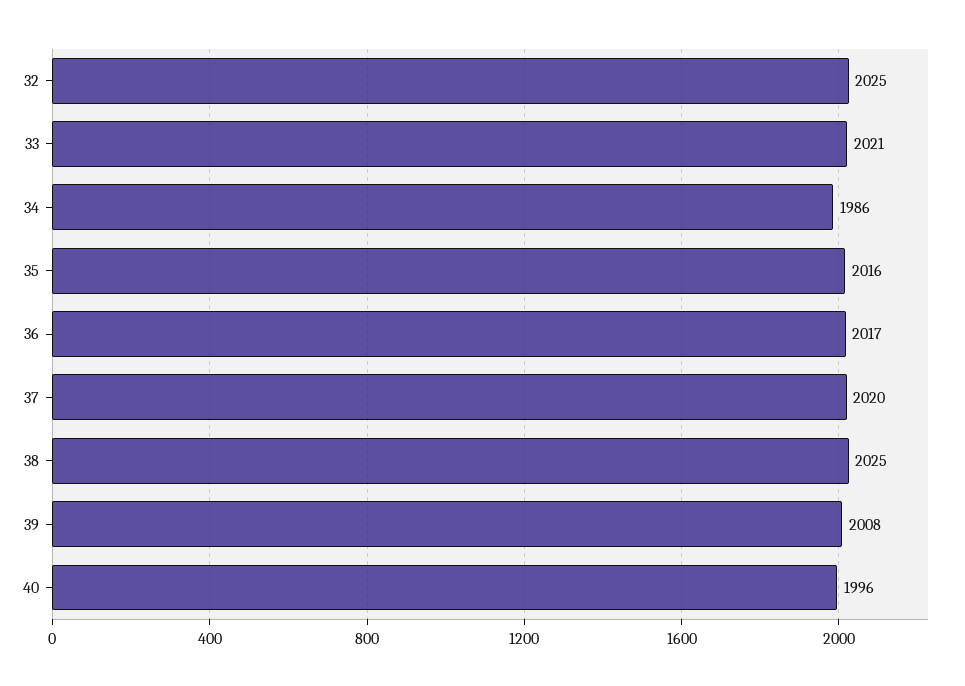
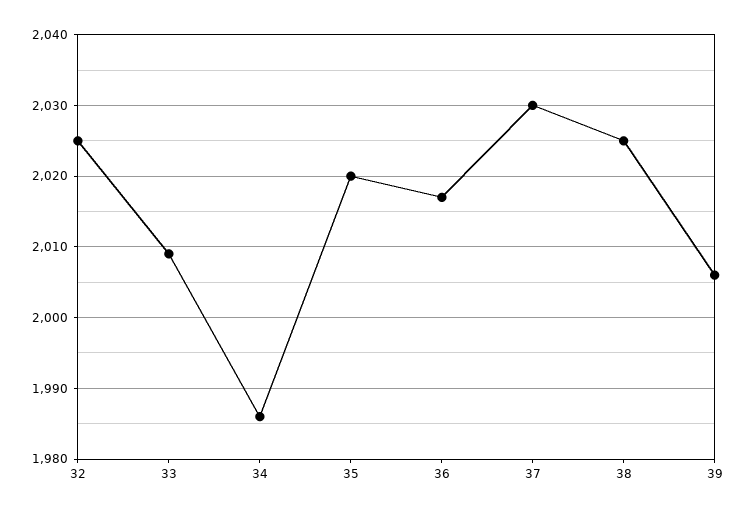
33: 2021 -> 2009
35: 2016 -> 2020
37: 2020 -> 2030
39: 2008 -> 2006
40: 1996 -> none

